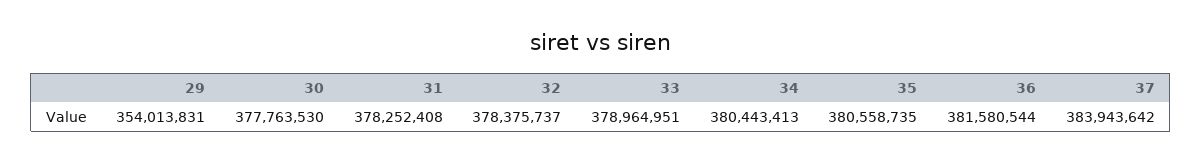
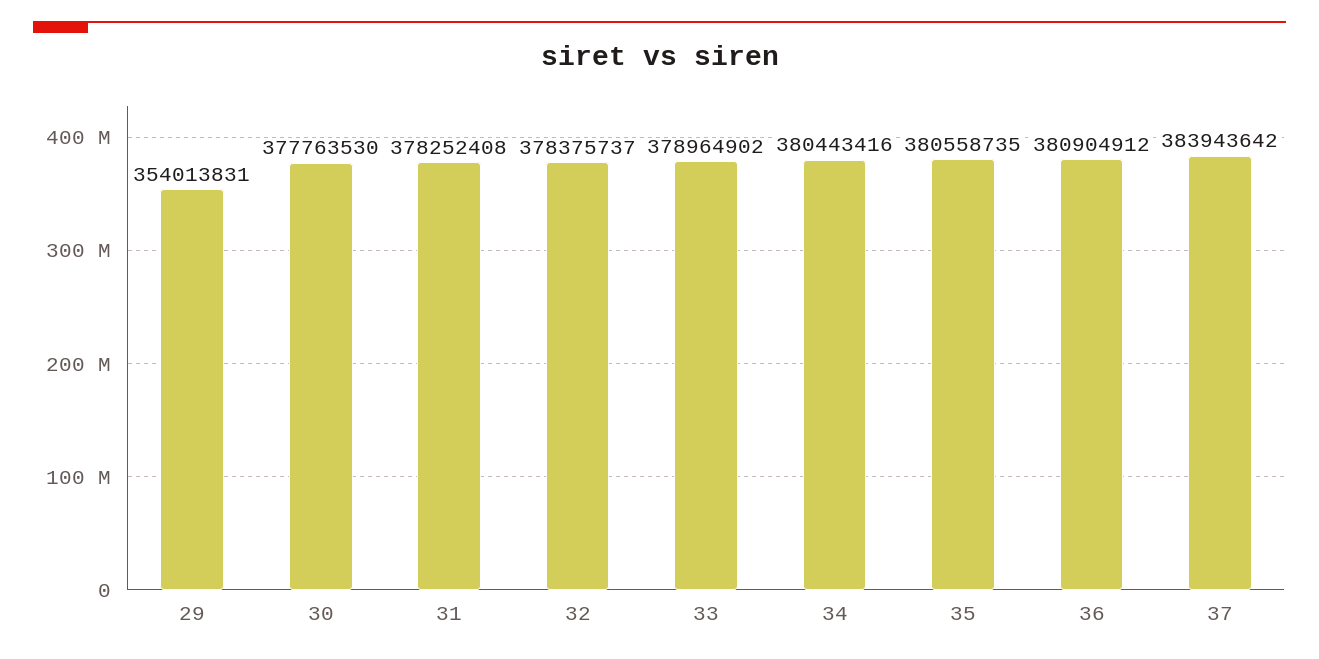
33: 378964951 -> 378964902
34: 380443413 -> 380443416
36: 381580544 -> 380904912

